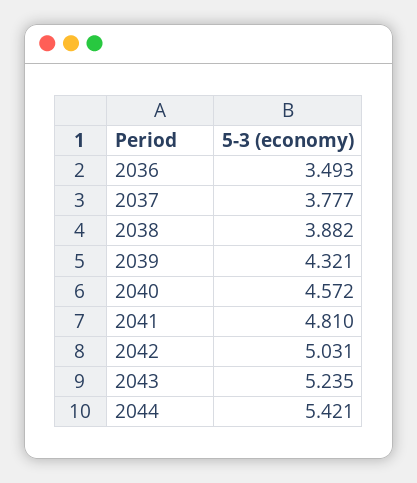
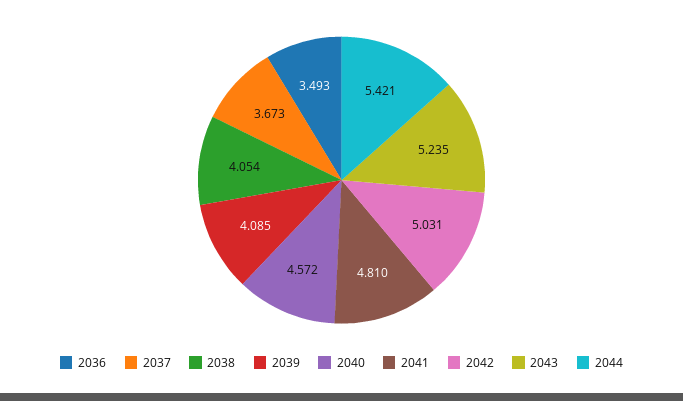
2037: 3.777 -> 3.673
2038: 3.882 -> 4.054
2039: 4.321 -> 4.085

